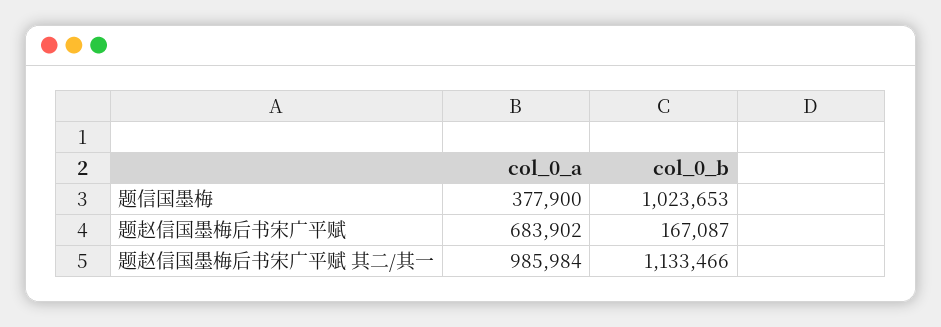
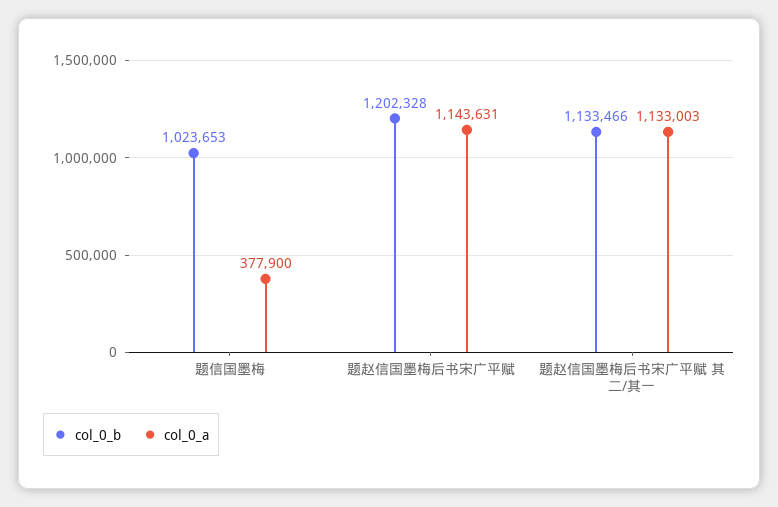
col_0_a, 题赵信国墨梅后书宋广平赋: 683902 -> 1143631
col_0_b, 题赵信国墨梅后书宋广平赋: 167087 -> 1202328
col_0_a, 题赵信国墨梅后书宋广平赋 其二/其一: 985984 -> 1133003

